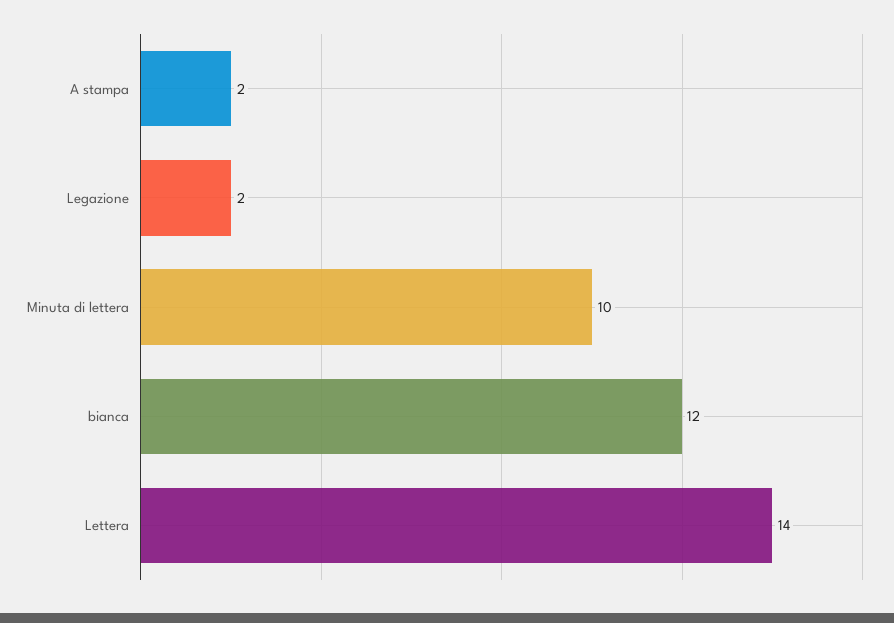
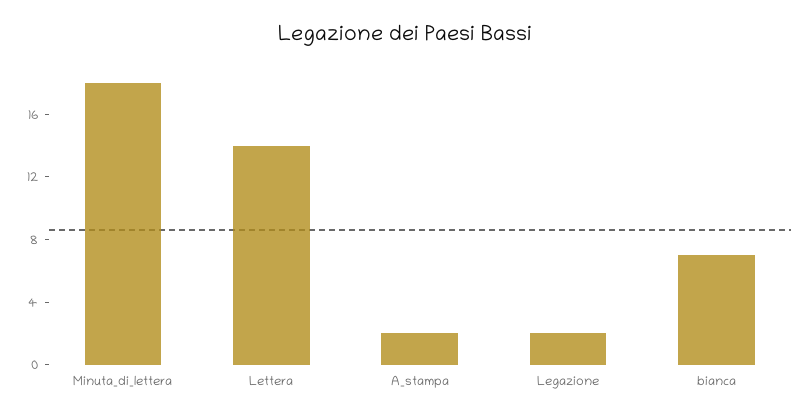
Minuta di lettera: 10 -> 18
bianca: 12 -> 7

